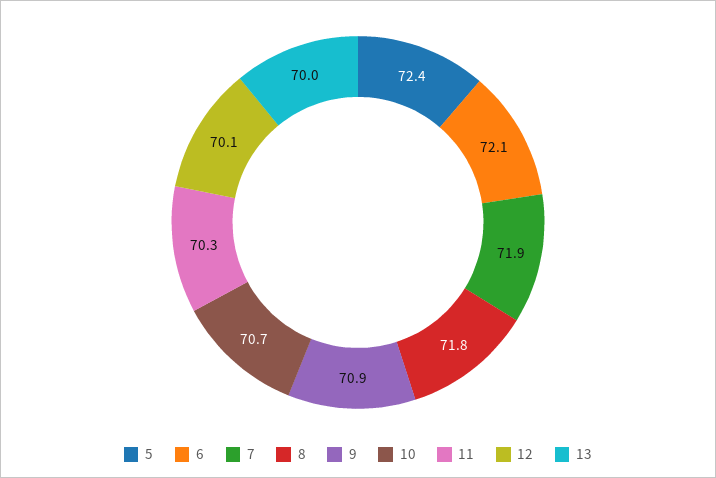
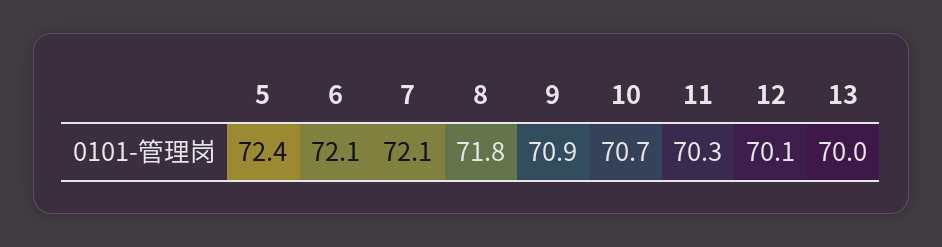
7: 71.9 -> 72.1

